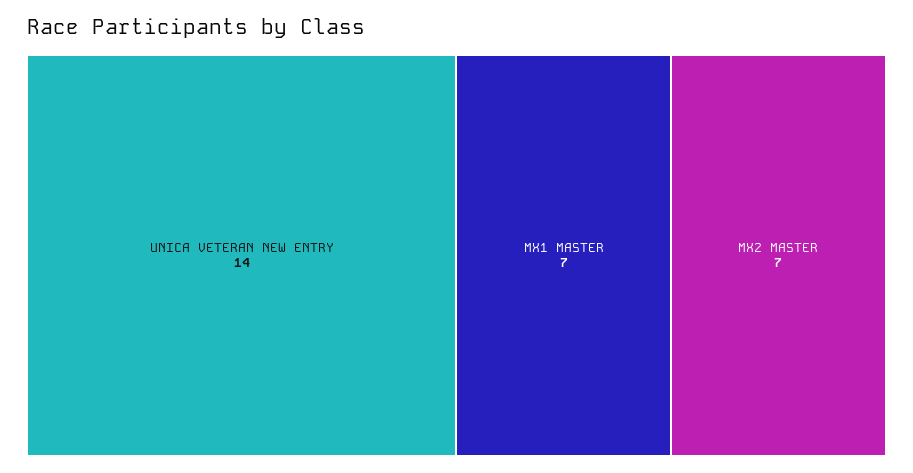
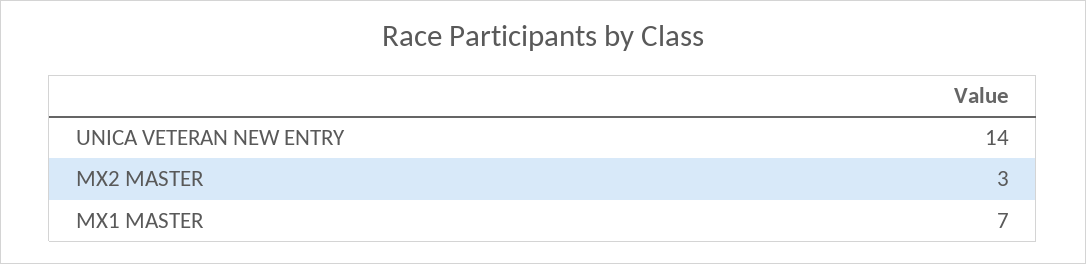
MX2 MASTER: 7 -> 3

